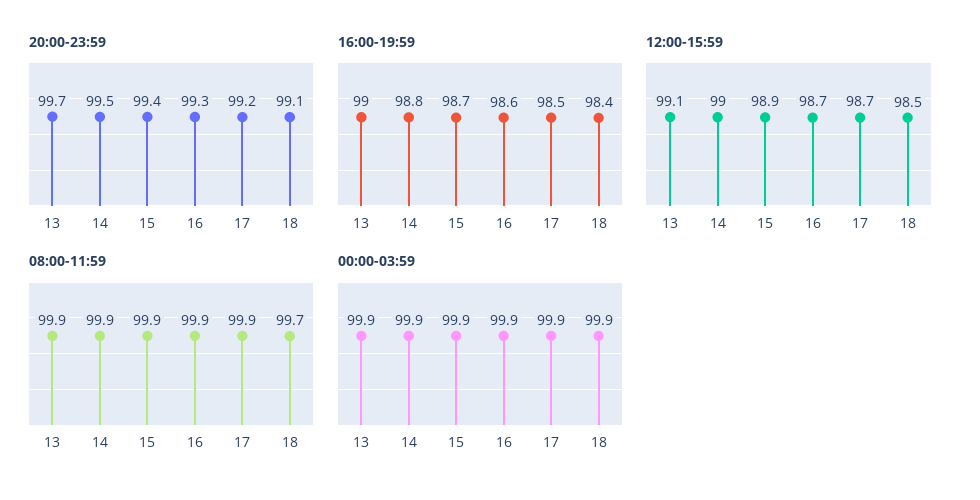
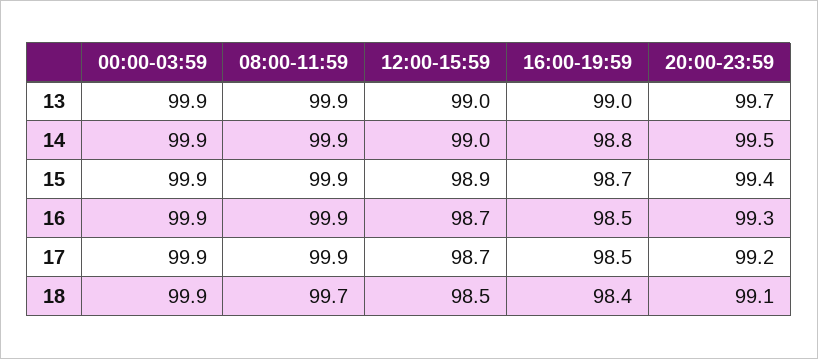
16:00-19:59, 16: 98.6 -> 98.5
12:00-15:59, 13: 99.1 -> 99

